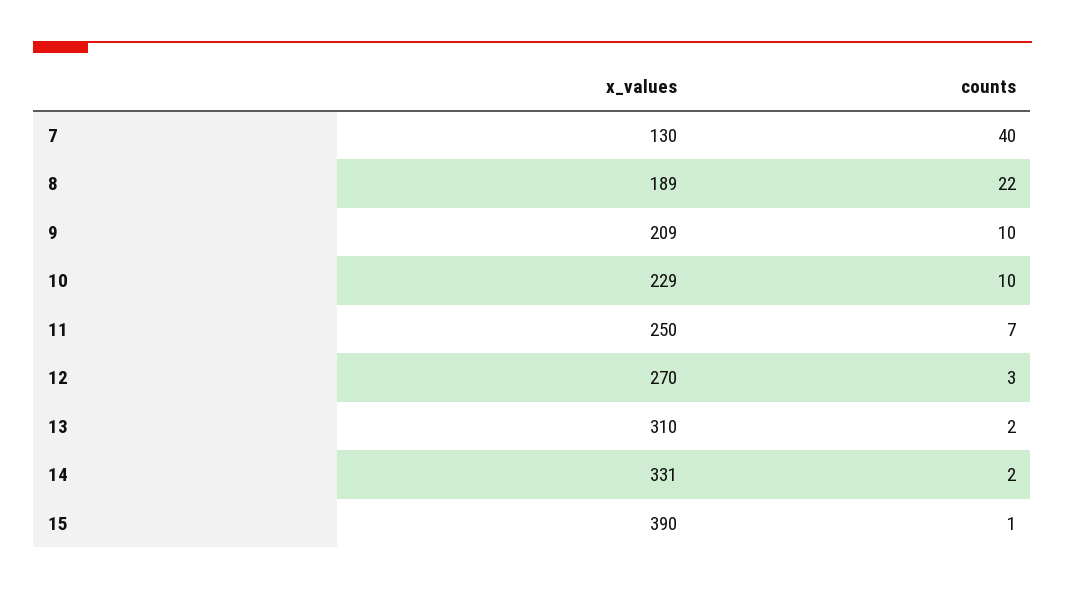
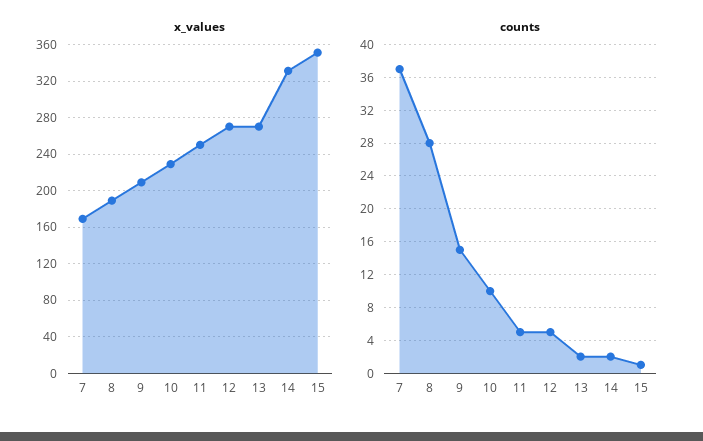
x_values, 7: 130 -> 170
counts, 7: 40 -> 37
counts, 8: 22 -> 28
counts, 9: 10 -> 15
counts, 11: 7 -> 5
counts, 12: 3 -> 5
x_values, 13: 310 -> 270
x_values, 15: 390 -> 350

